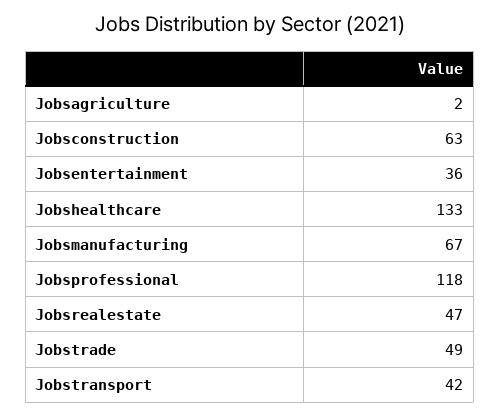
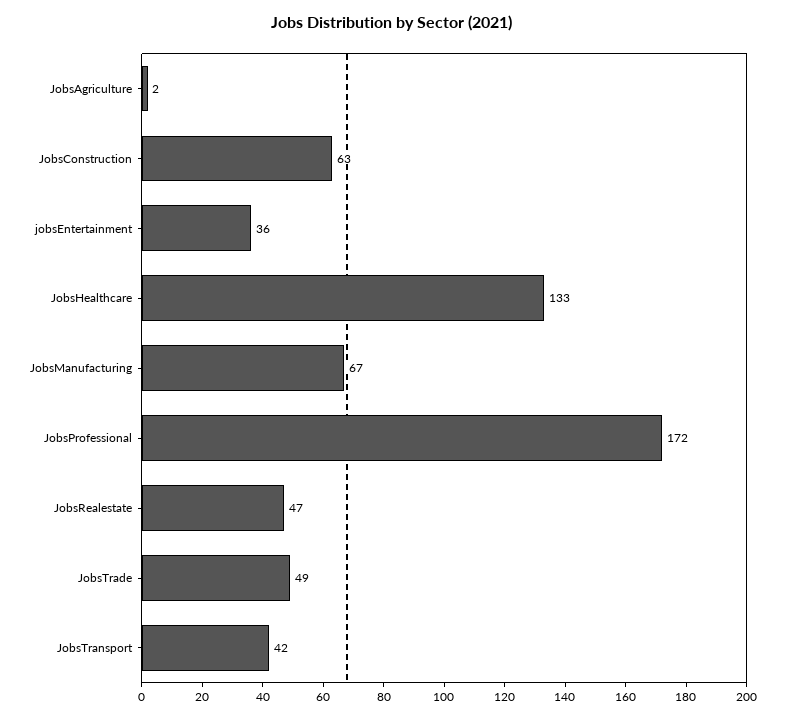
Jobsprofessional: 118 -> 172

